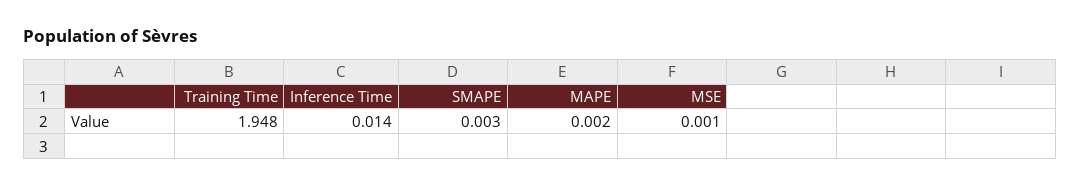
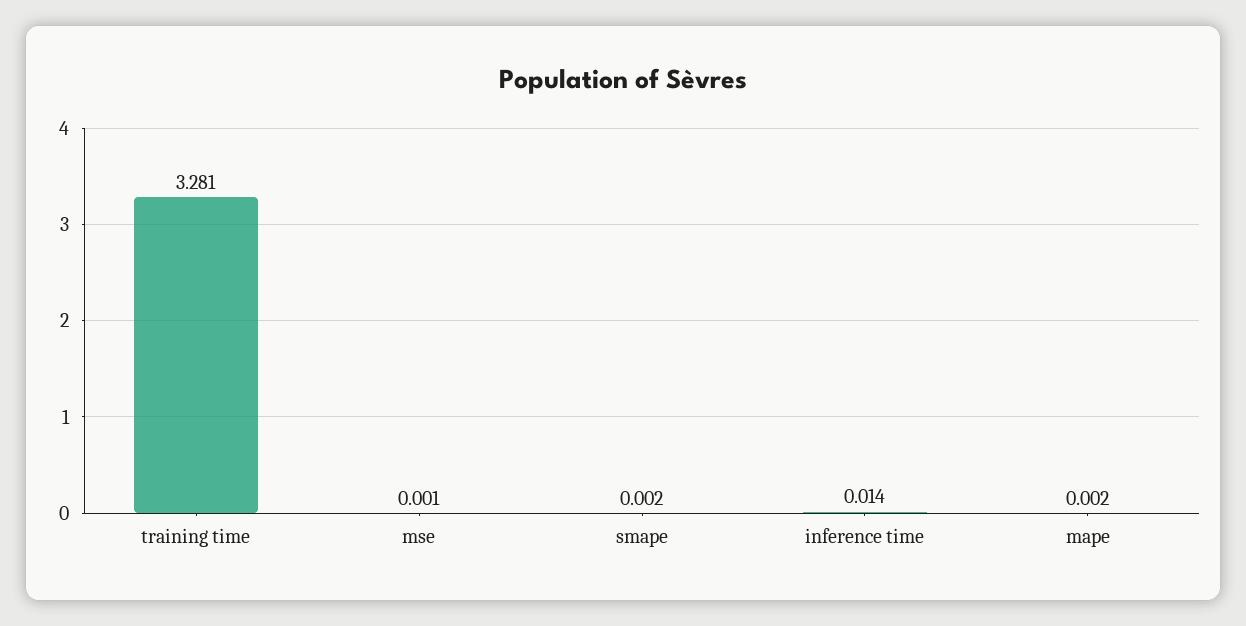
Training Time: 1.948 -> 3.281
SMAPE: 0.003 -> 0.002

